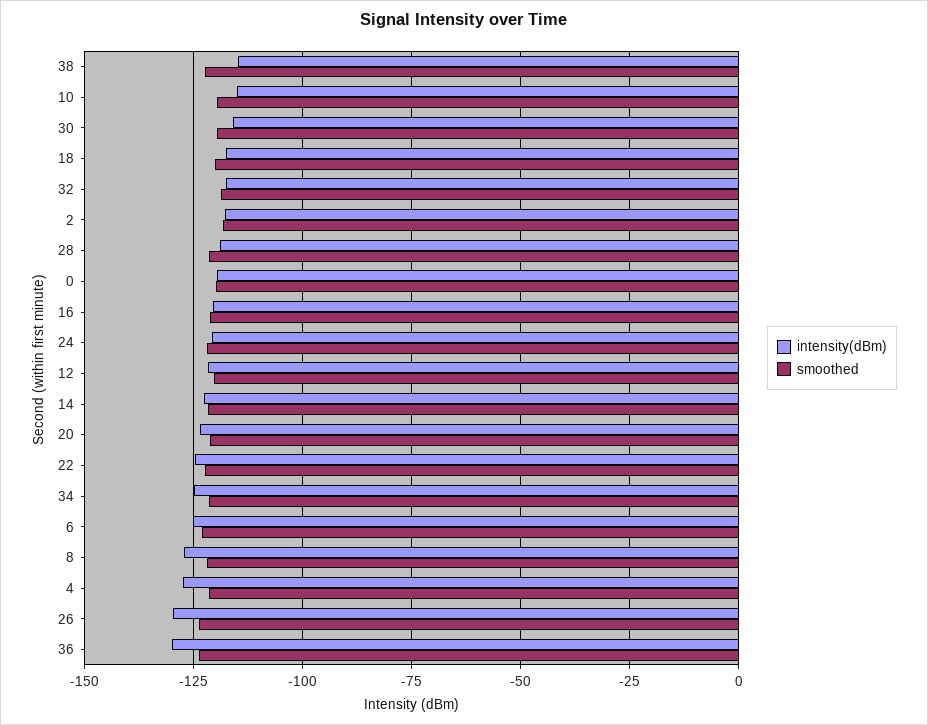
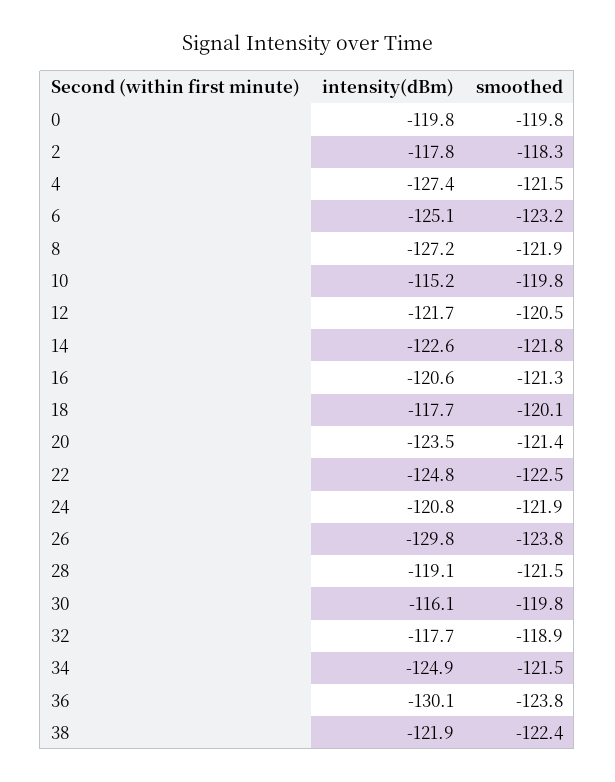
intensity(dBm), 38: -115 -> -121.9

